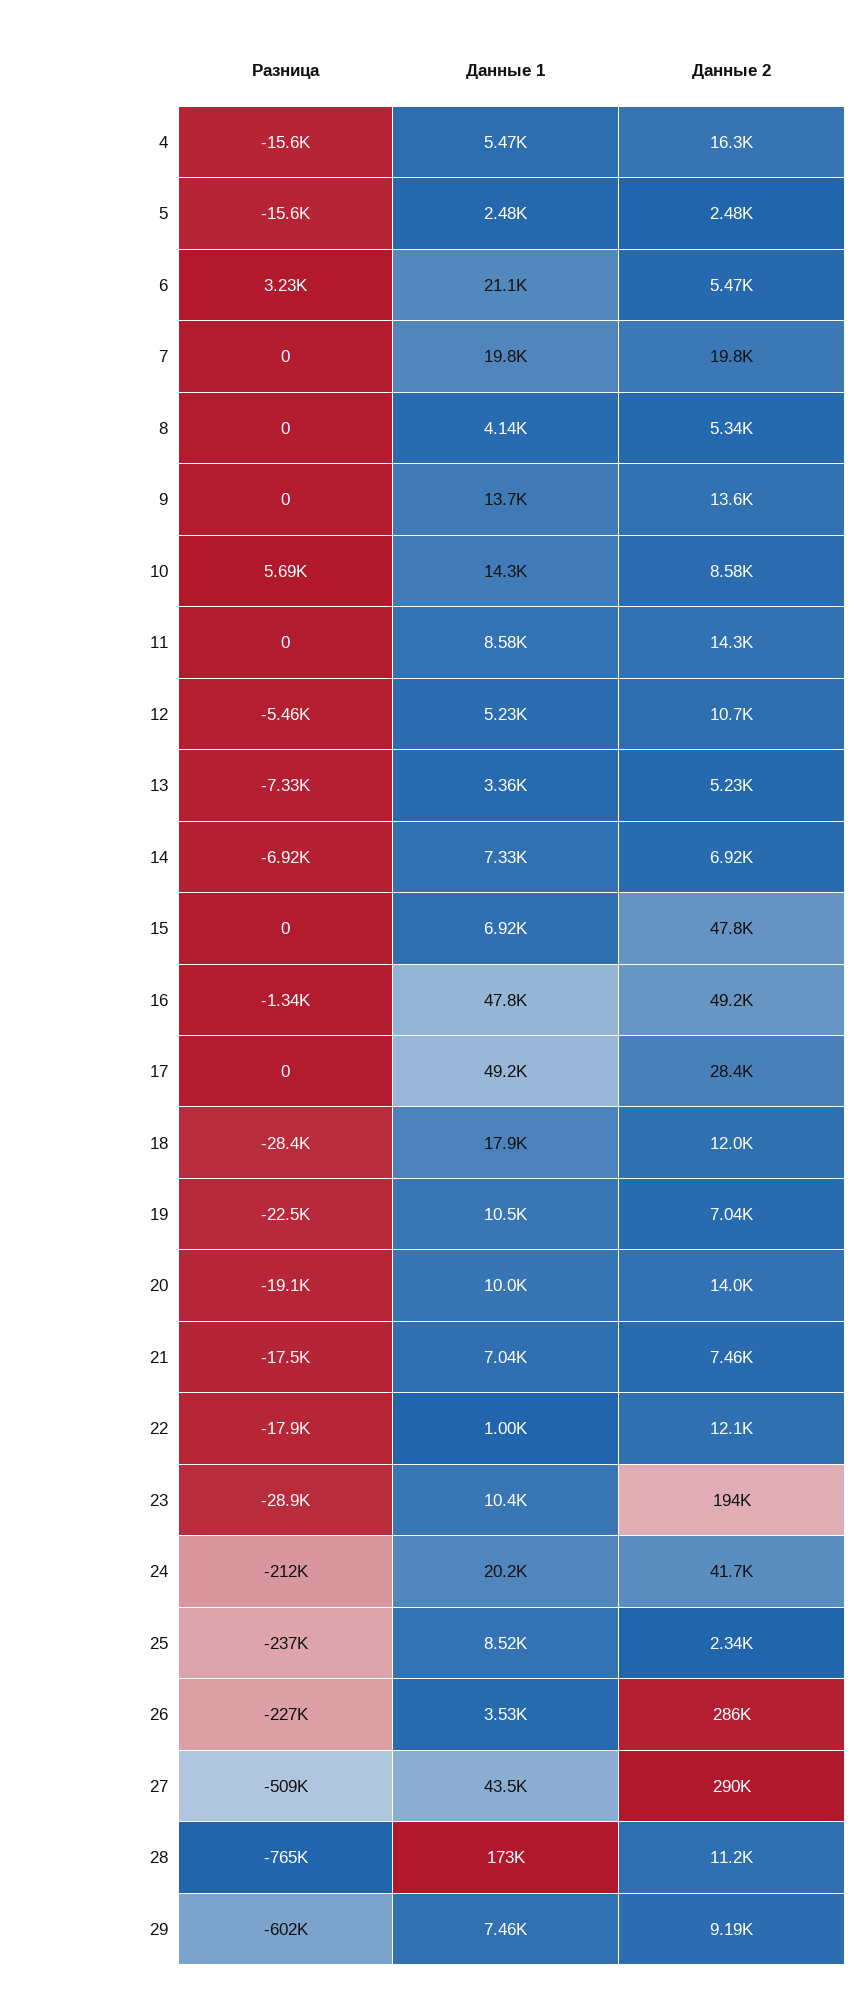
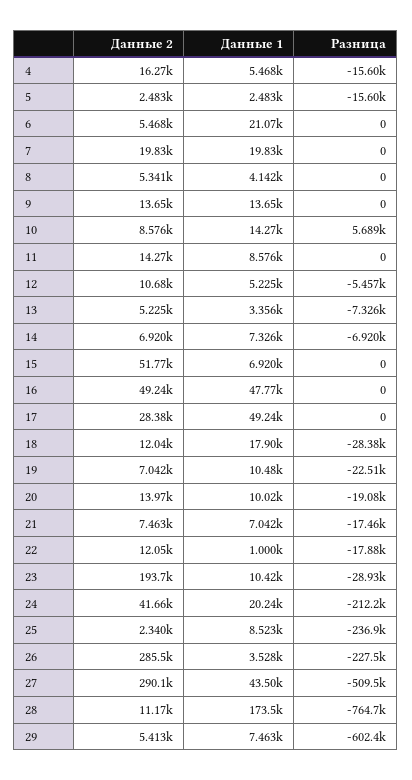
Разница, 6: 3230 -> 0
Данные 2, 15: 47800 -> 51770
Разница, 16: -1340 -> 0
Данные 2, 29: 9190 -> 5413

